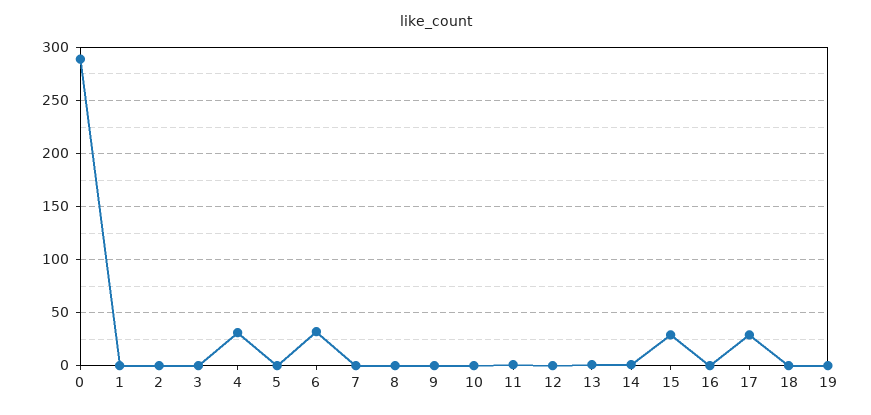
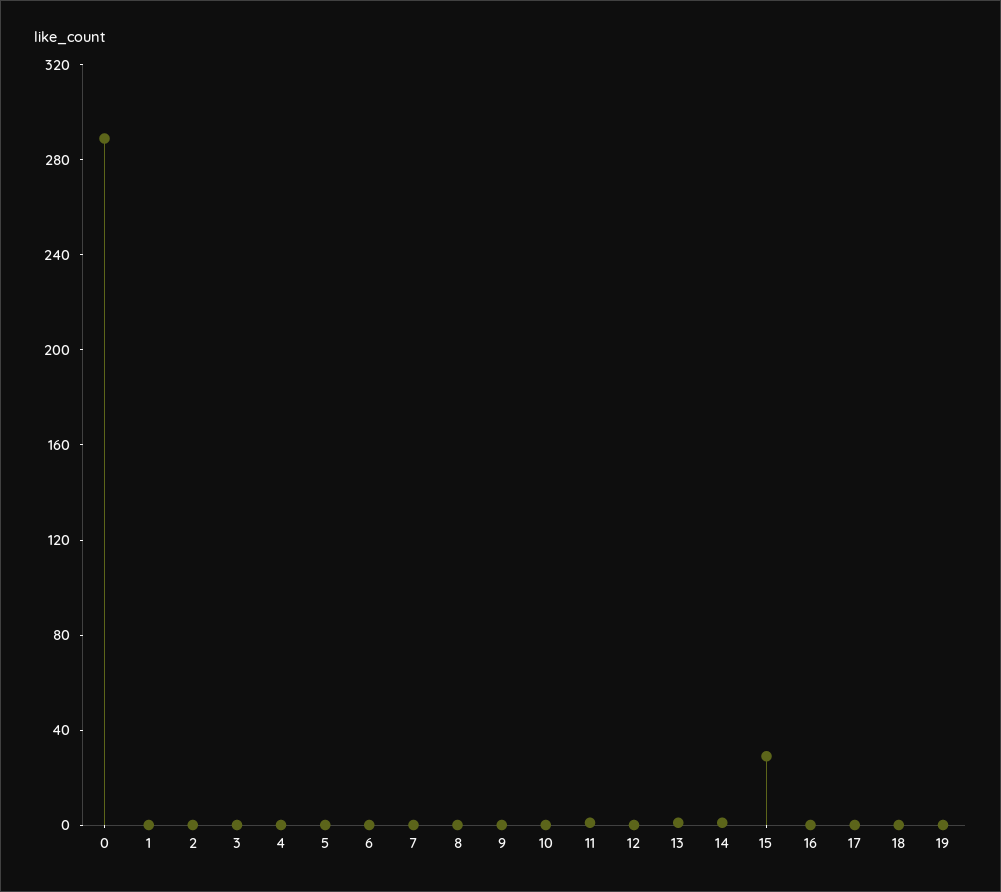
4: 30 -> 0
6: 30 -> 0
17: 30 -> 0

